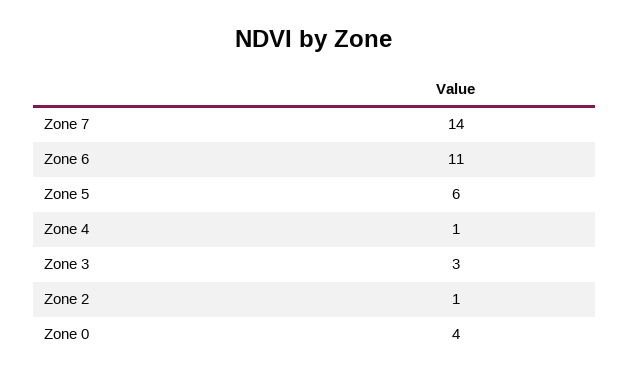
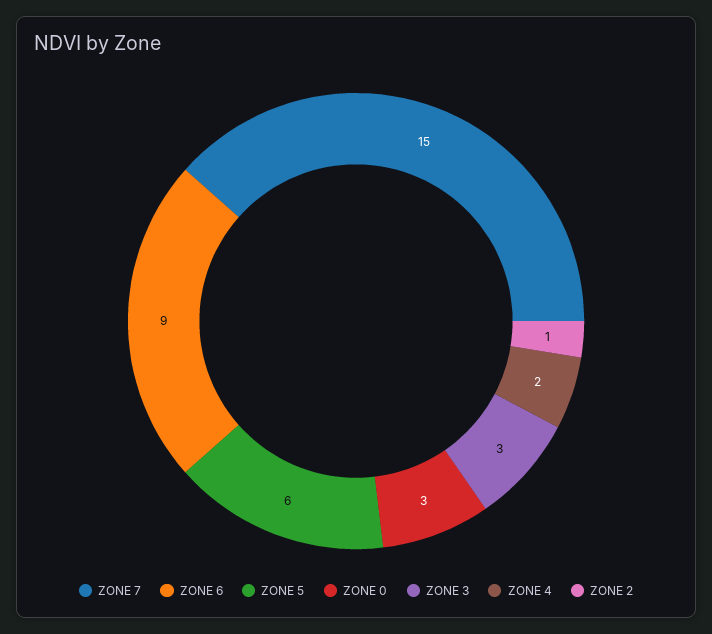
Zone 7: 14 -> 15
Zone 6: 11 -> 9
Zone 4: 1 -> 2
Zone 0: 4 -> 3

